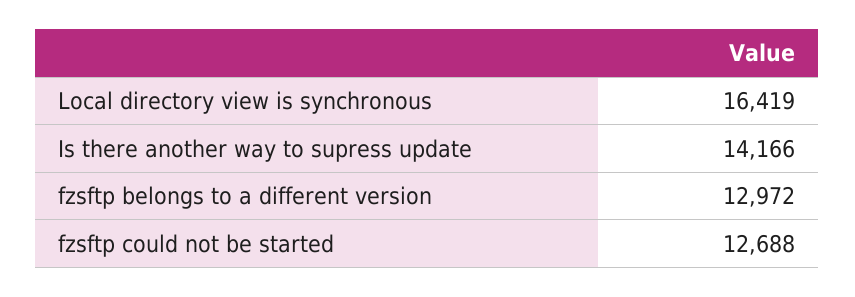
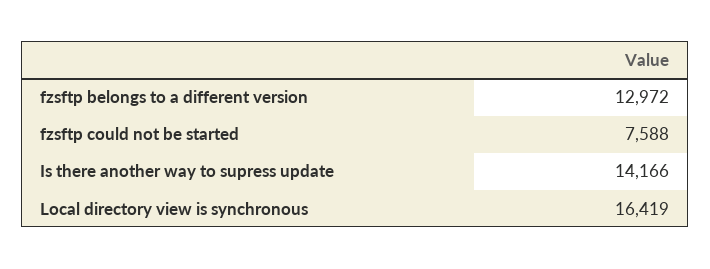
fzsftp could not be started: 12688 -> 7588

